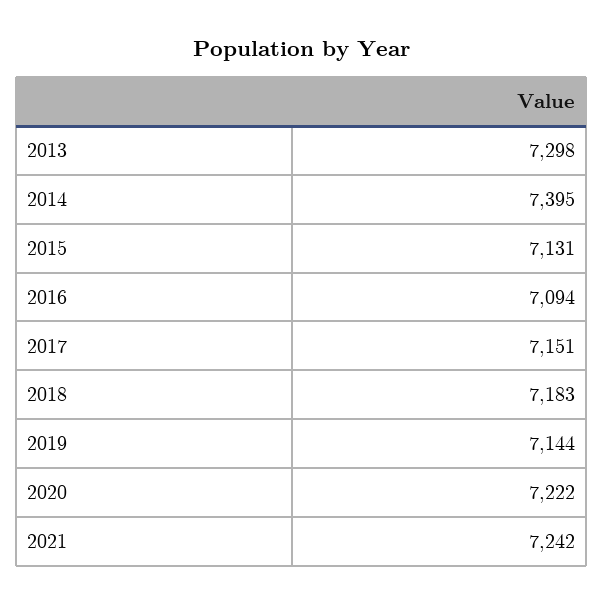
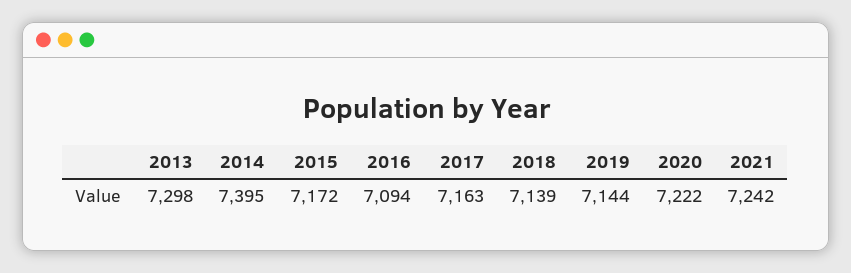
2015: 7131 -> 7172
2017: 7151 -> 7163
2018: 7183 -> 7139

